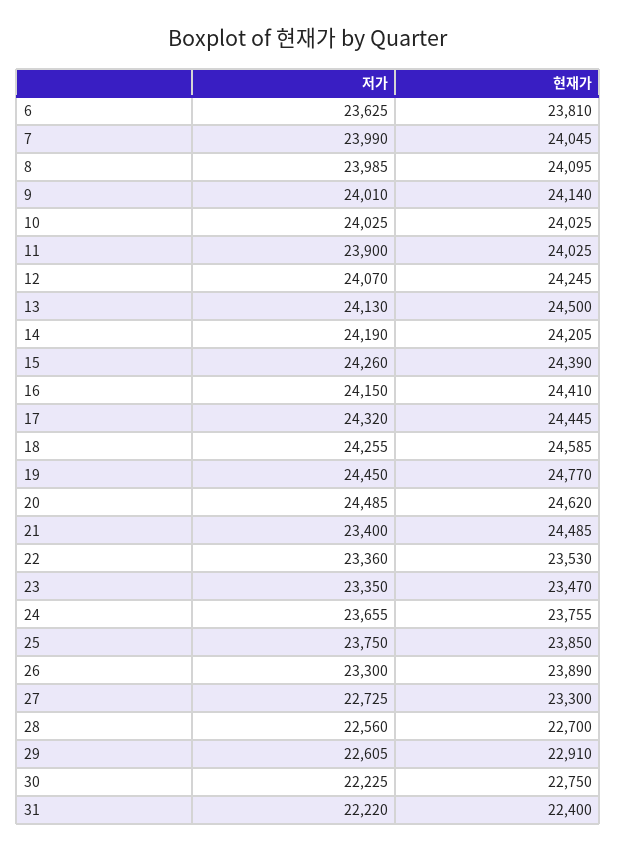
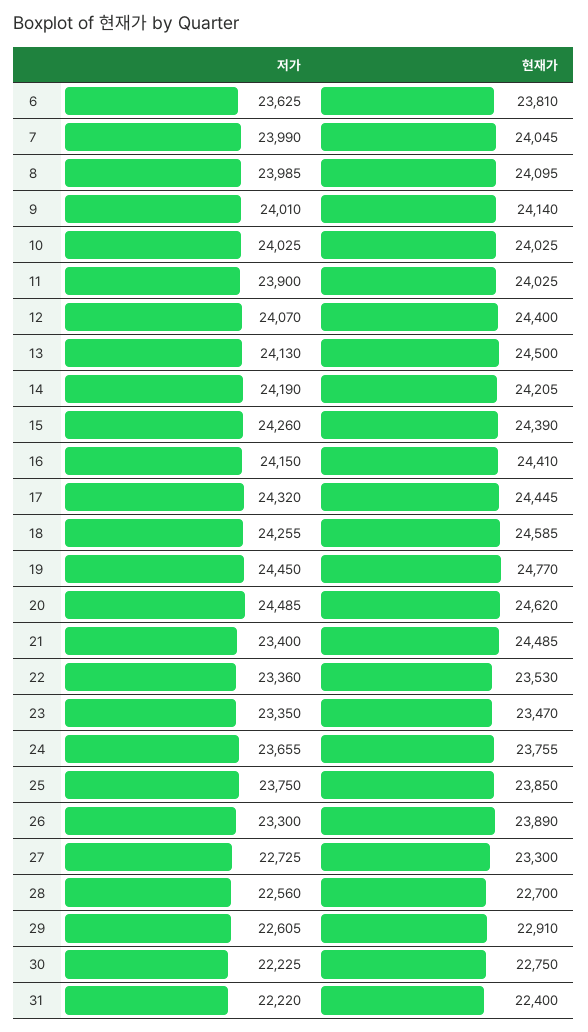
현재가, 12: 24245 -> 24400

